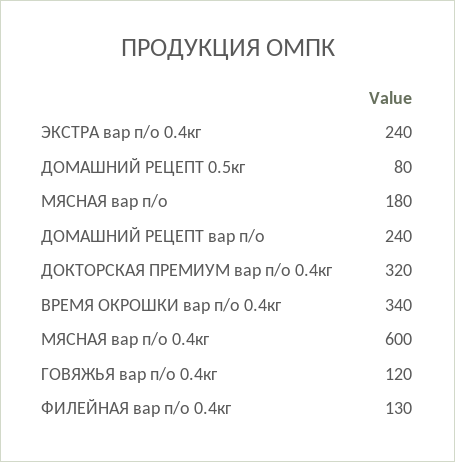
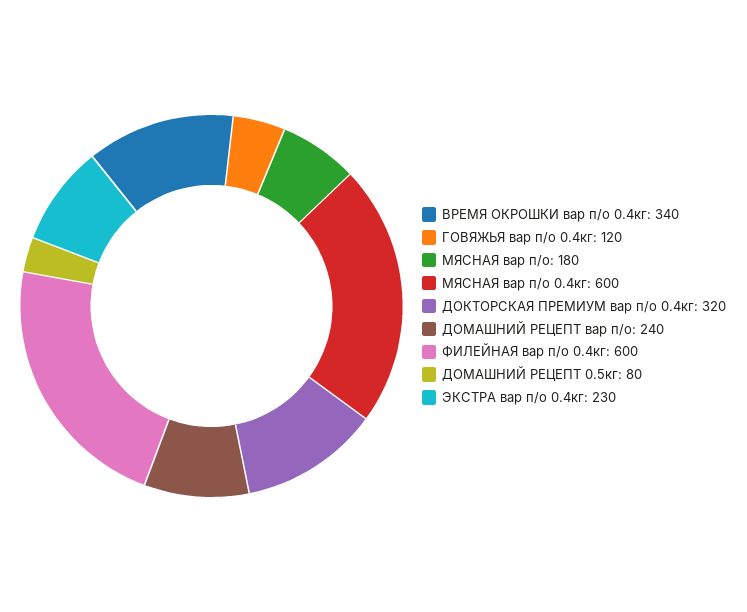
ЭКСТРА вар п/о 0.4кг: 240 -> 230
ФИЛЕЙНАЯ вар п/о 0.4кг: 130 -> 600

